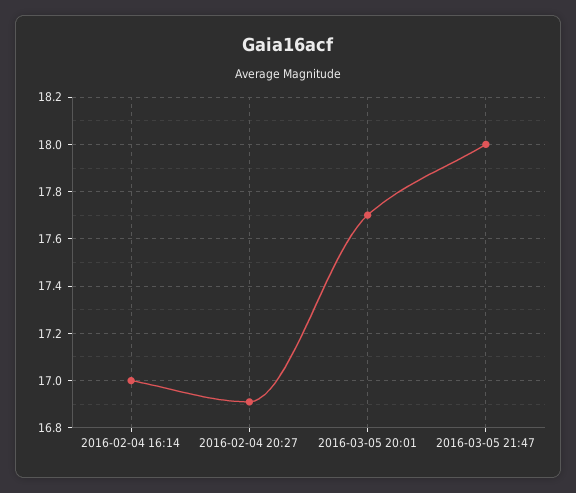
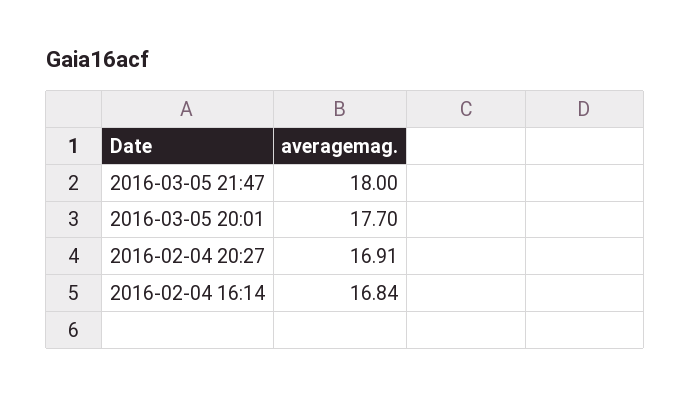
2016-02-04 16:14: 17 -> 16.84

